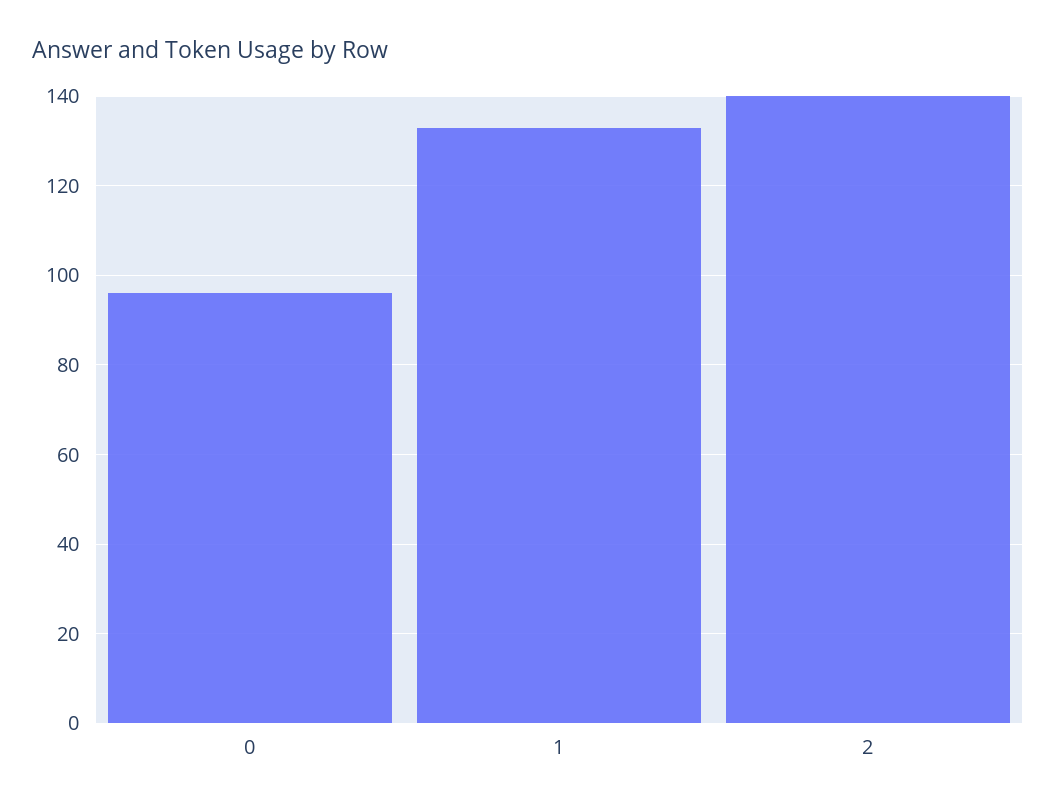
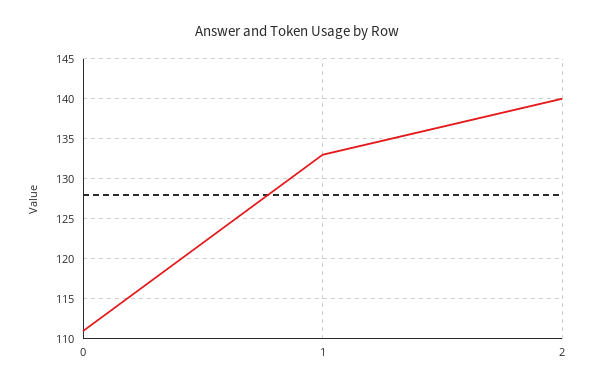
0: 95 -> 111

